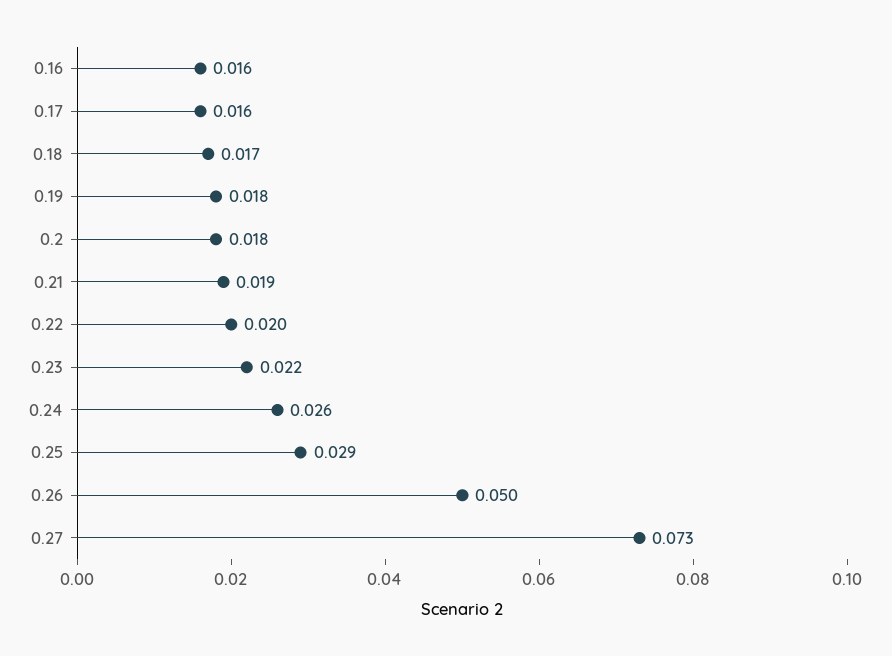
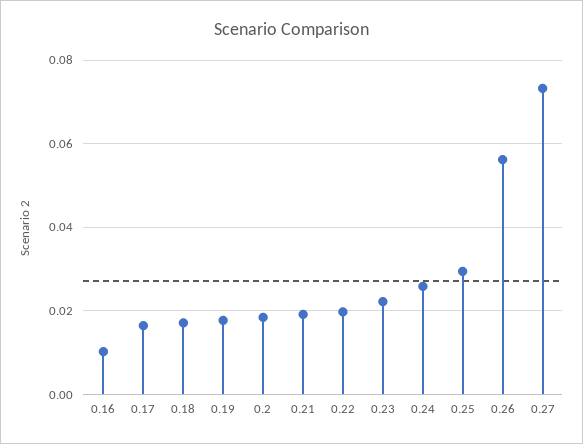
0.16: 0.016 -> 0.01
0.26: 0.05 -> 0.056

